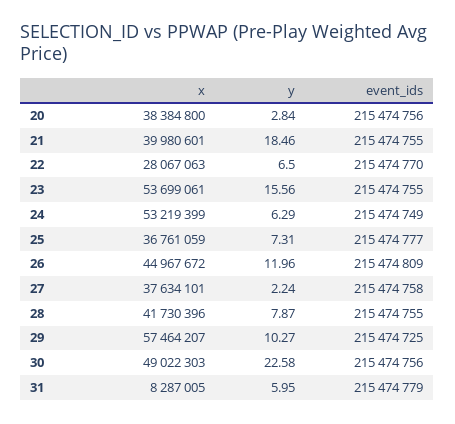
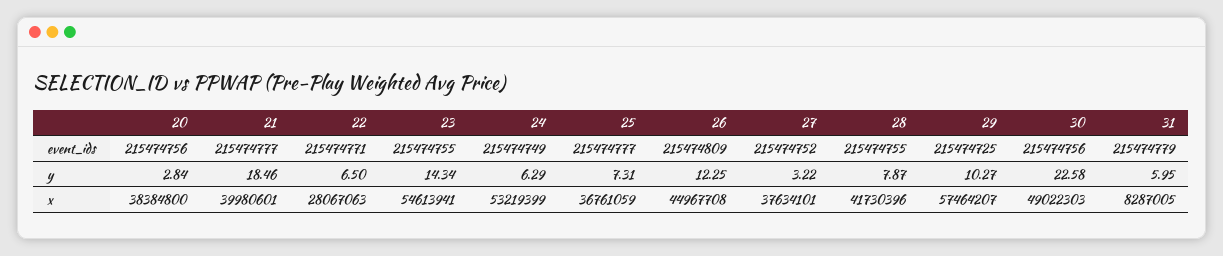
event_ids, 21: 215474755 -> 215474777
event_ids, 22: 215474770 -> 215474771
x, 23: 53699061 -> 54613941
y, 23: 15.56 -> 14.34
x, 26: 44967672 -> 44967708
y, 26: 11.96 -> 12.25
y, 27: 2.24 -> 3.22
event_ids, 27: 215474758 -> 215474752

